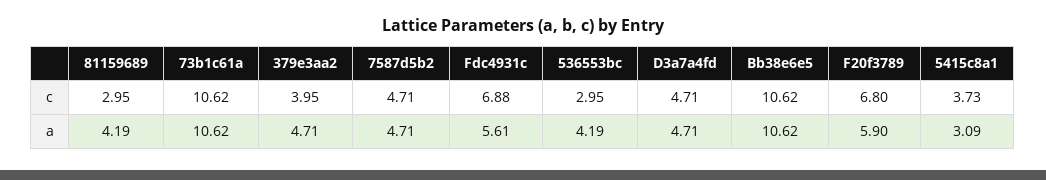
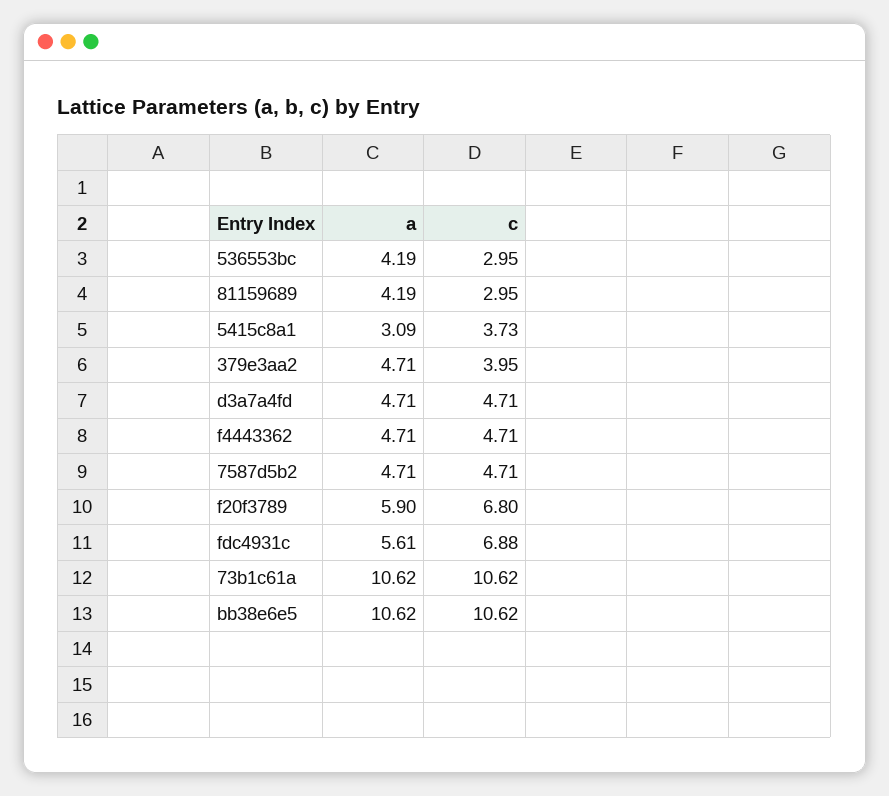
f4443362, a: none -> 4.71
f4443362, c: none -> 4.71

